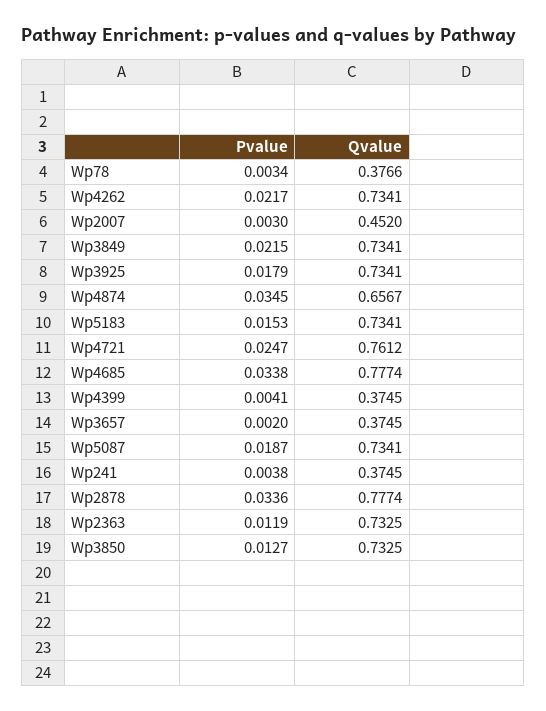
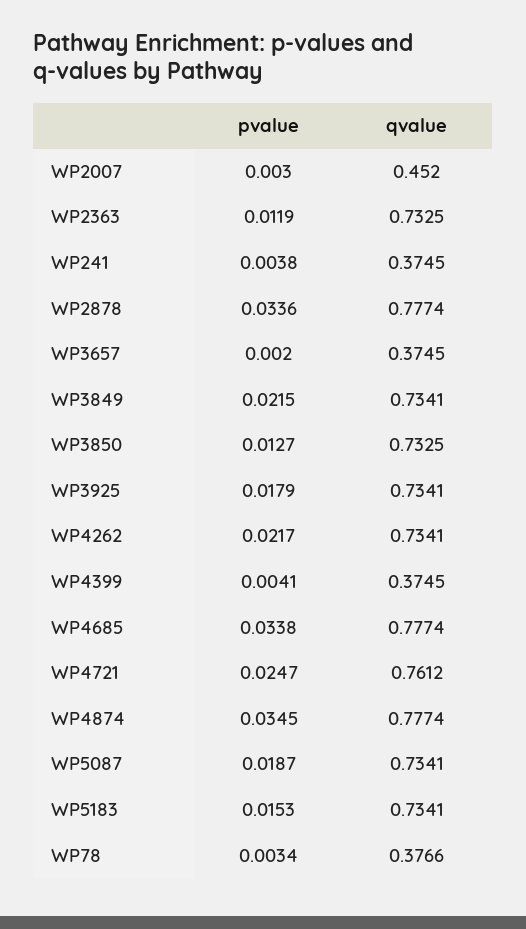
Qvalue, Wp4874: 0.6567 -> 0.7774

